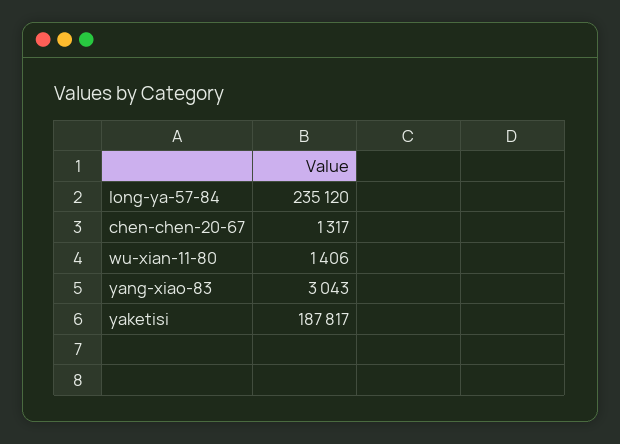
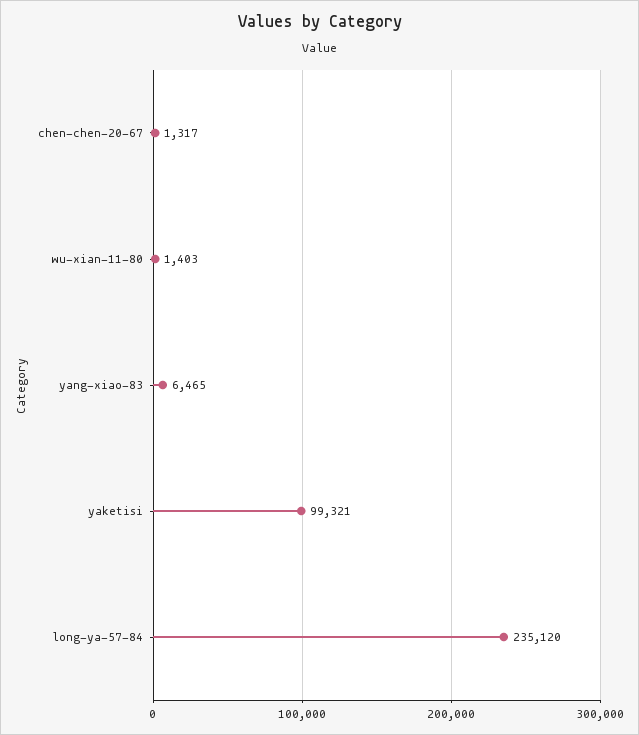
wu-xian-11-80: 1406 -> 1403
yang-xiao-83: 3043 -> 6465
yaketisi: 187817 -> 99321

